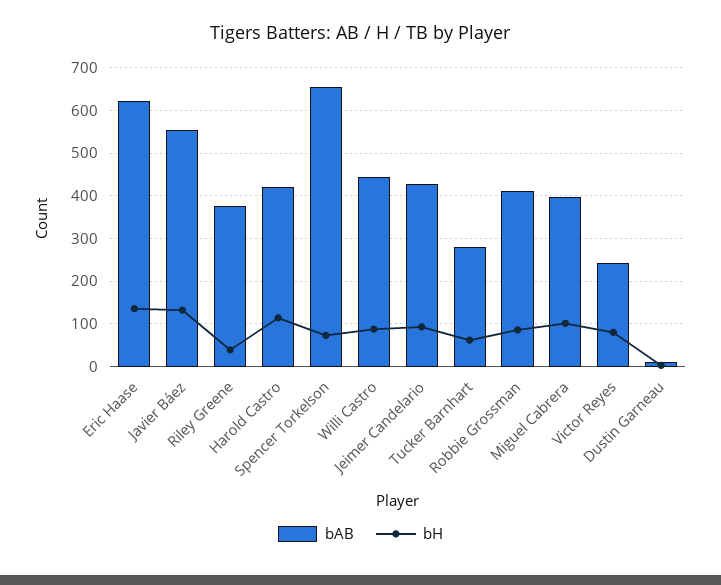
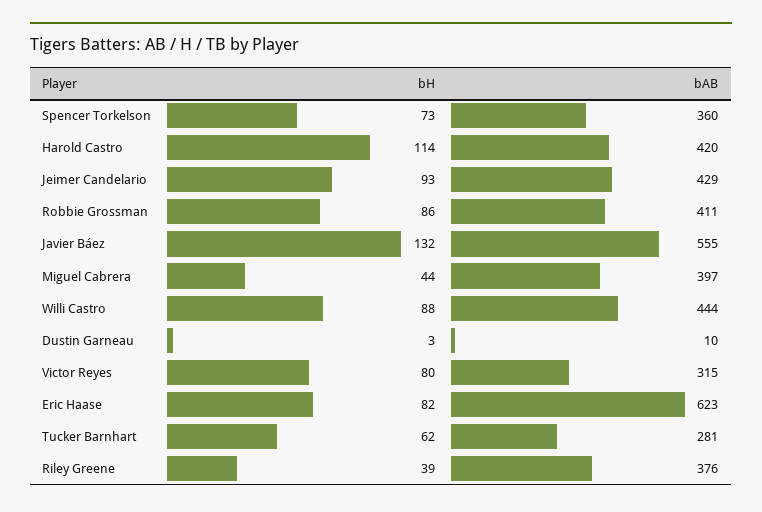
bH, Eric Haase: 140 -> 82
bAB, Spencer Torkelson: 660 -> 360
bH, Miguel Cabrera: 100 -> 44
bAB, Victor Reyes: 240 -> 315

